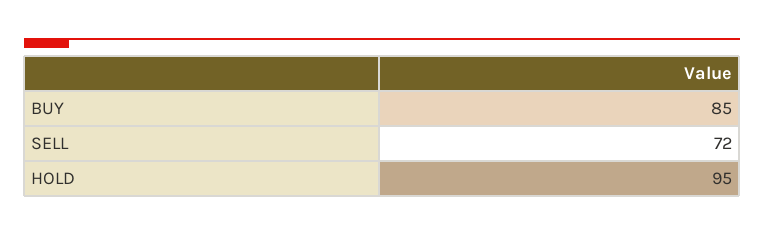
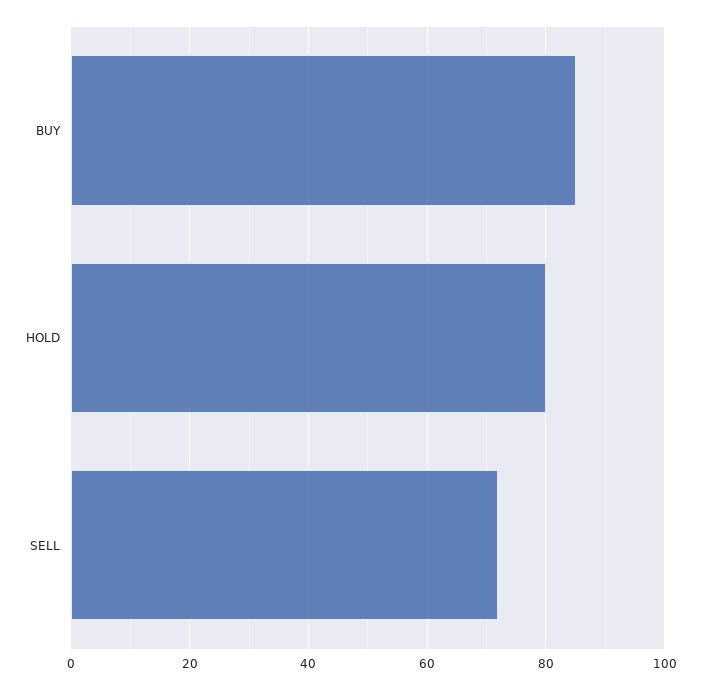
HOLD: 95 -> 80

